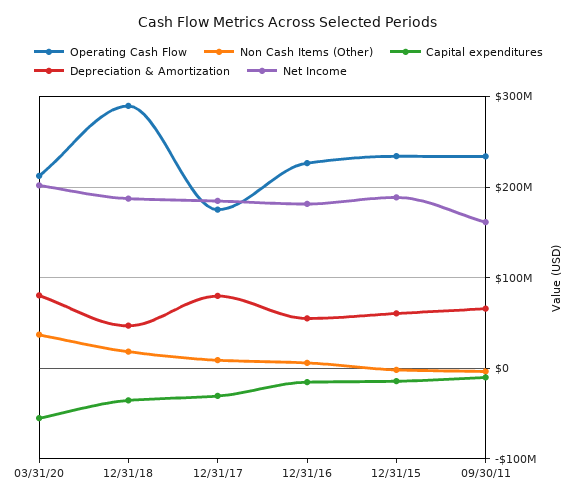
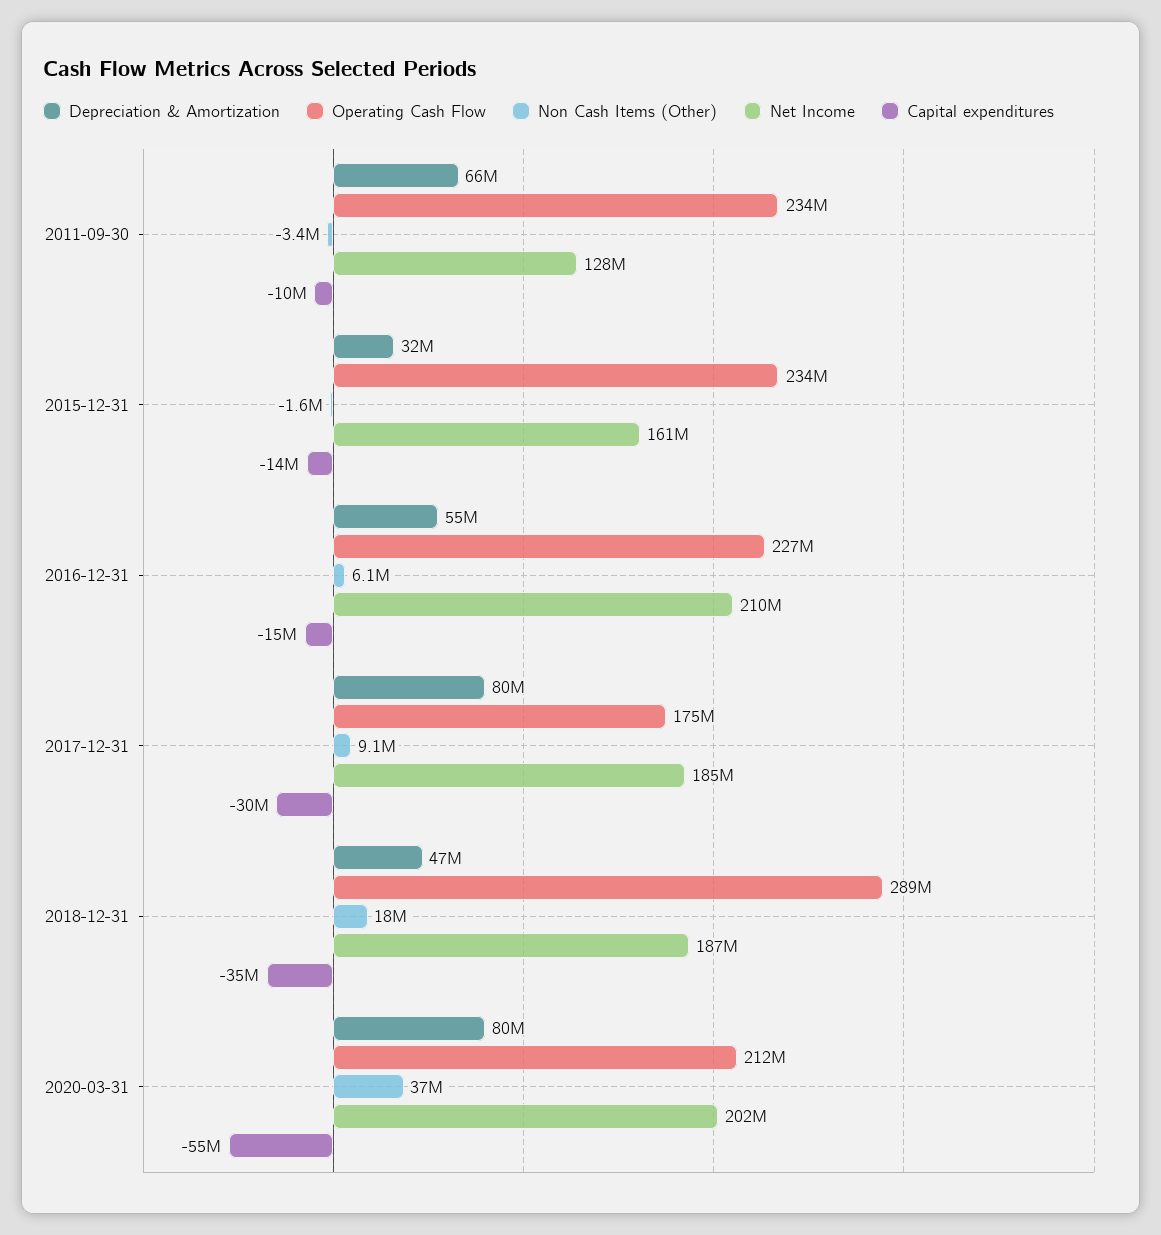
Net Income, 12/31/16: 180000000 -> 210000000
Depreciation & Amortization, 12/31/15: 60000000 -> 32000000
Net Income, 12/31/15: 190000000 -> 161000000
Net Income, 09/30/11: 160000000 -> 128000000

